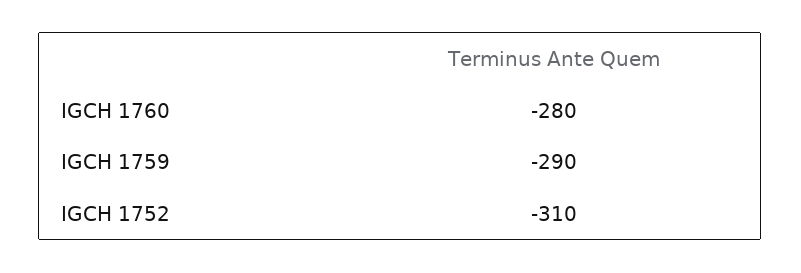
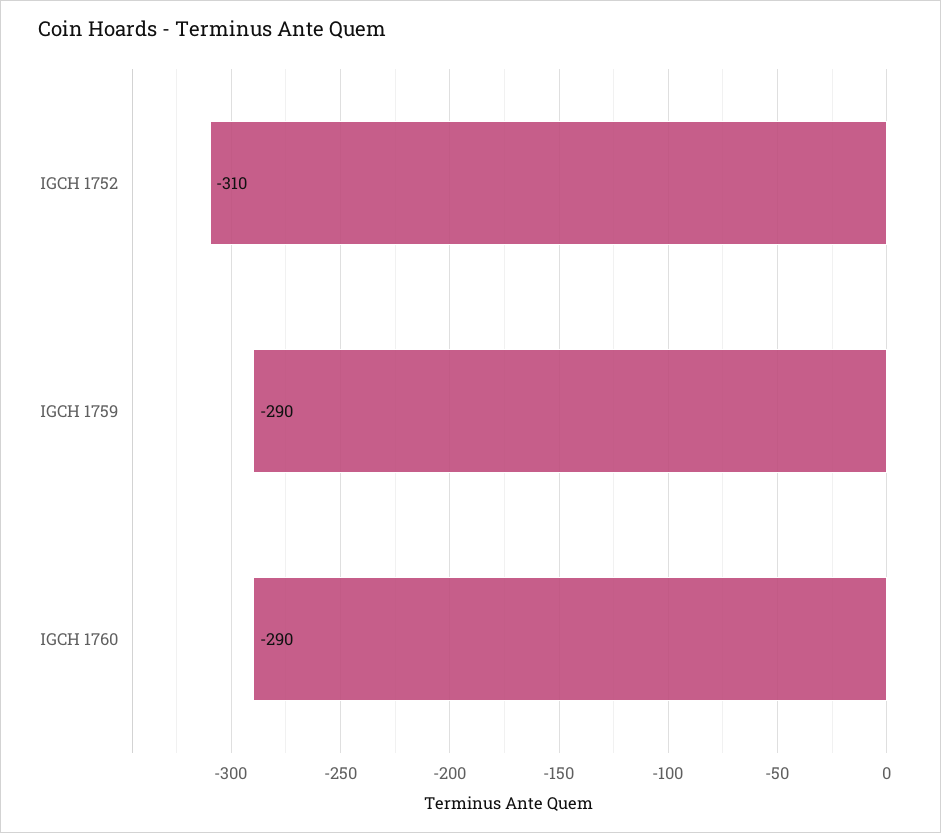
IGCH 1760: -280 -> -290

